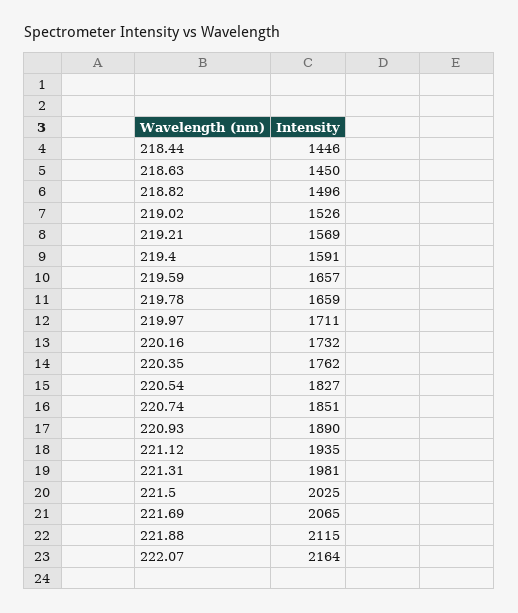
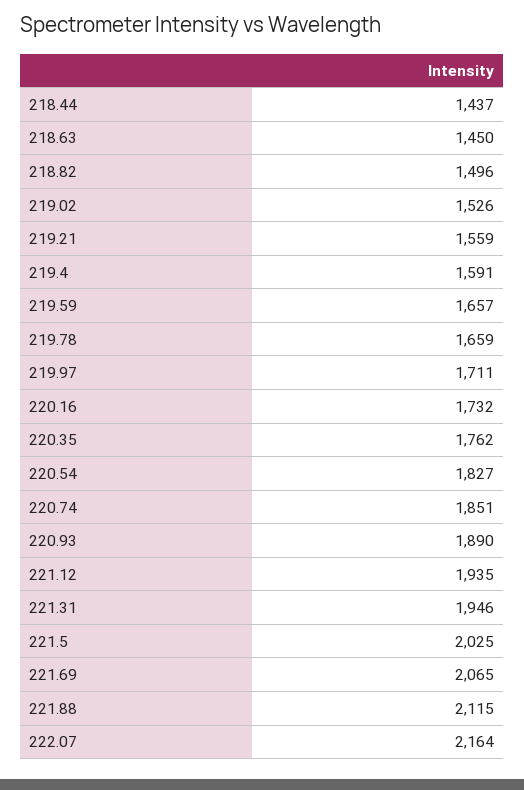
218.44: 1446 -> 1437
219.21: 1569 -> 1559
221.31: 1981 -> 1946

